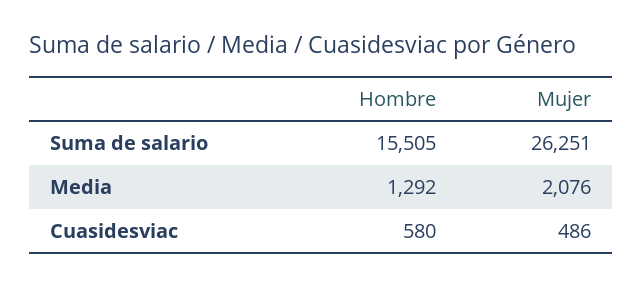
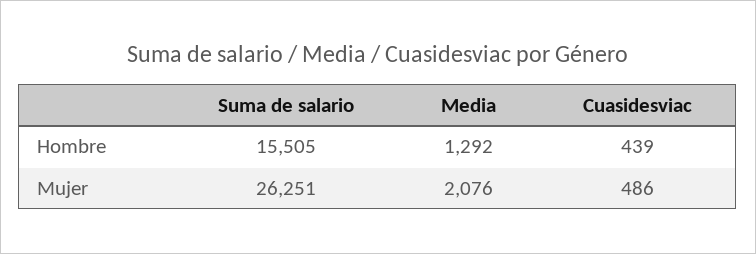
Hombre, Cuasidesviac: 580 -> 439

